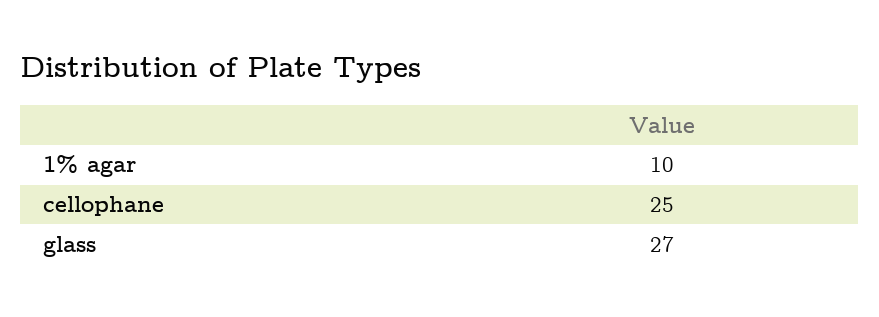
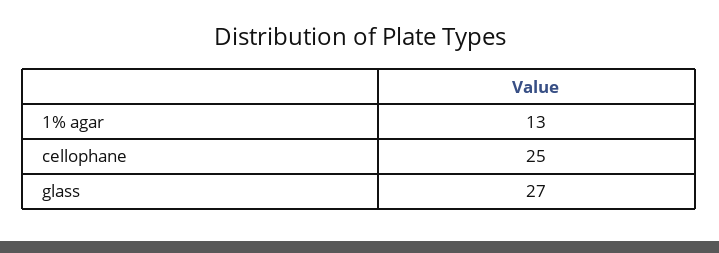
1% agar: 10 -> 13

